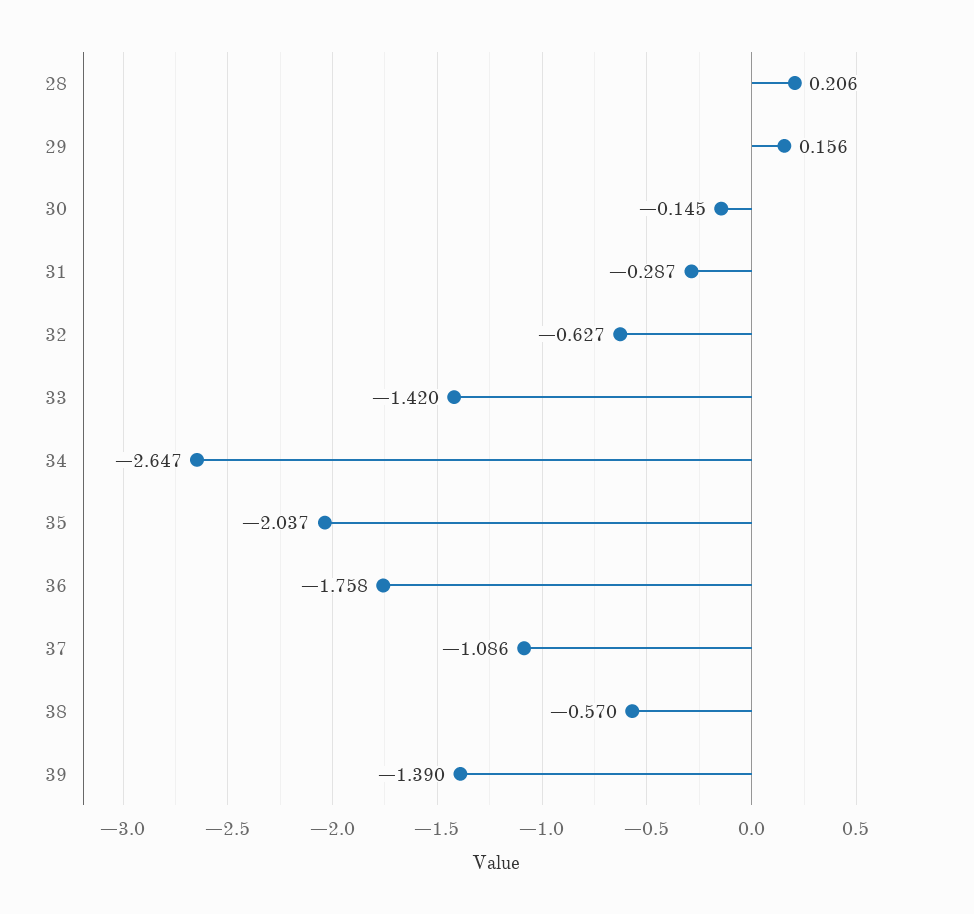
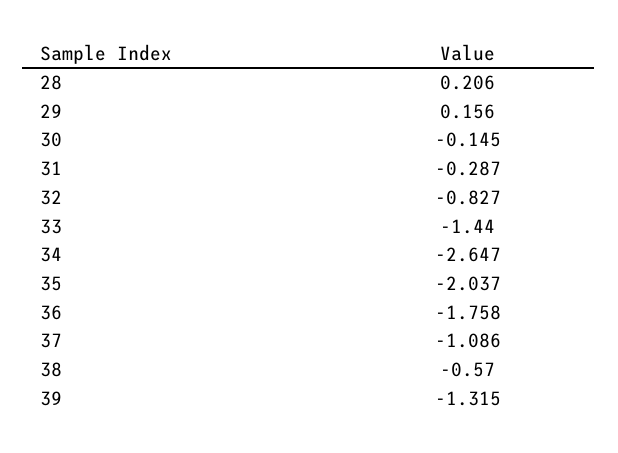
32: -0.627 -> -0.827
33: -1.42 -> -1.44
39: -1.39 -> -1.315

